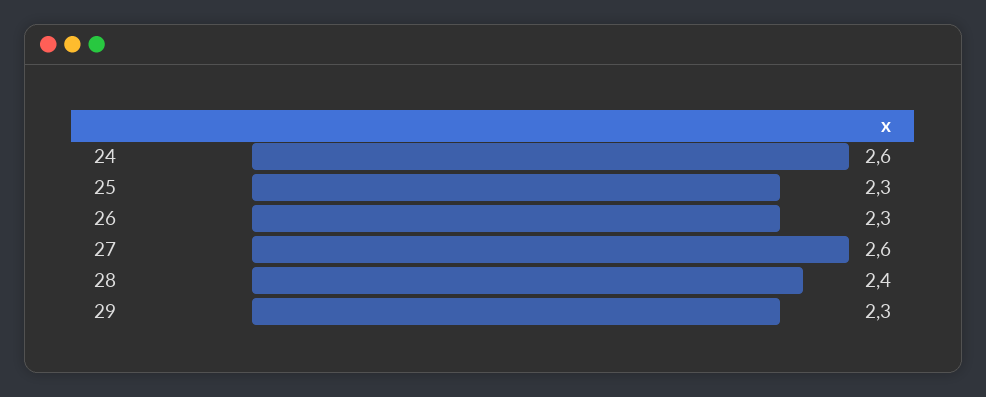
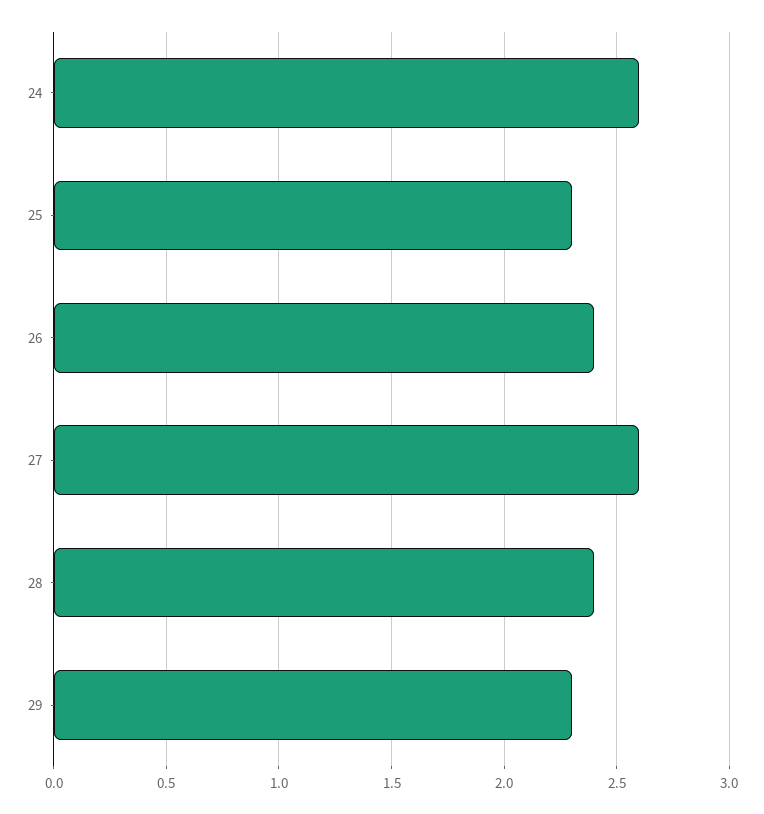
26: 2.3 -> 2.4

